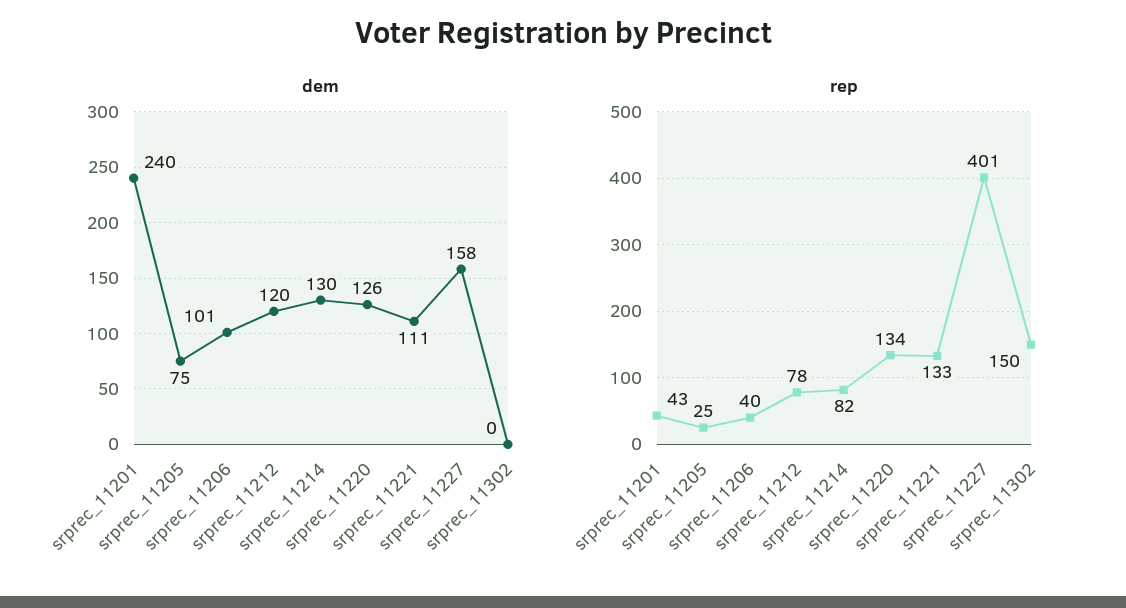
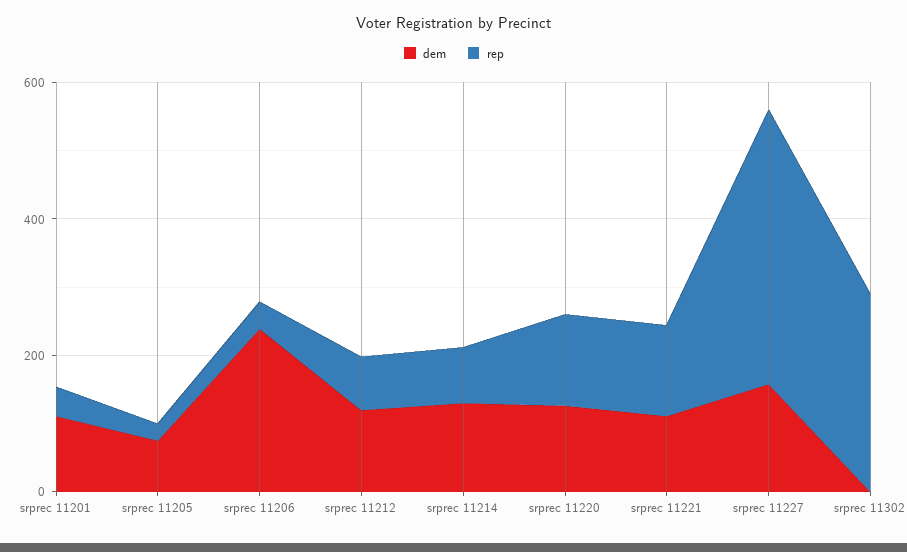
dem, srprec_11201: 240 -> 100
dem, srprec_11206: 101 -> 250
rep, srprec_11302: 150 -> 300

